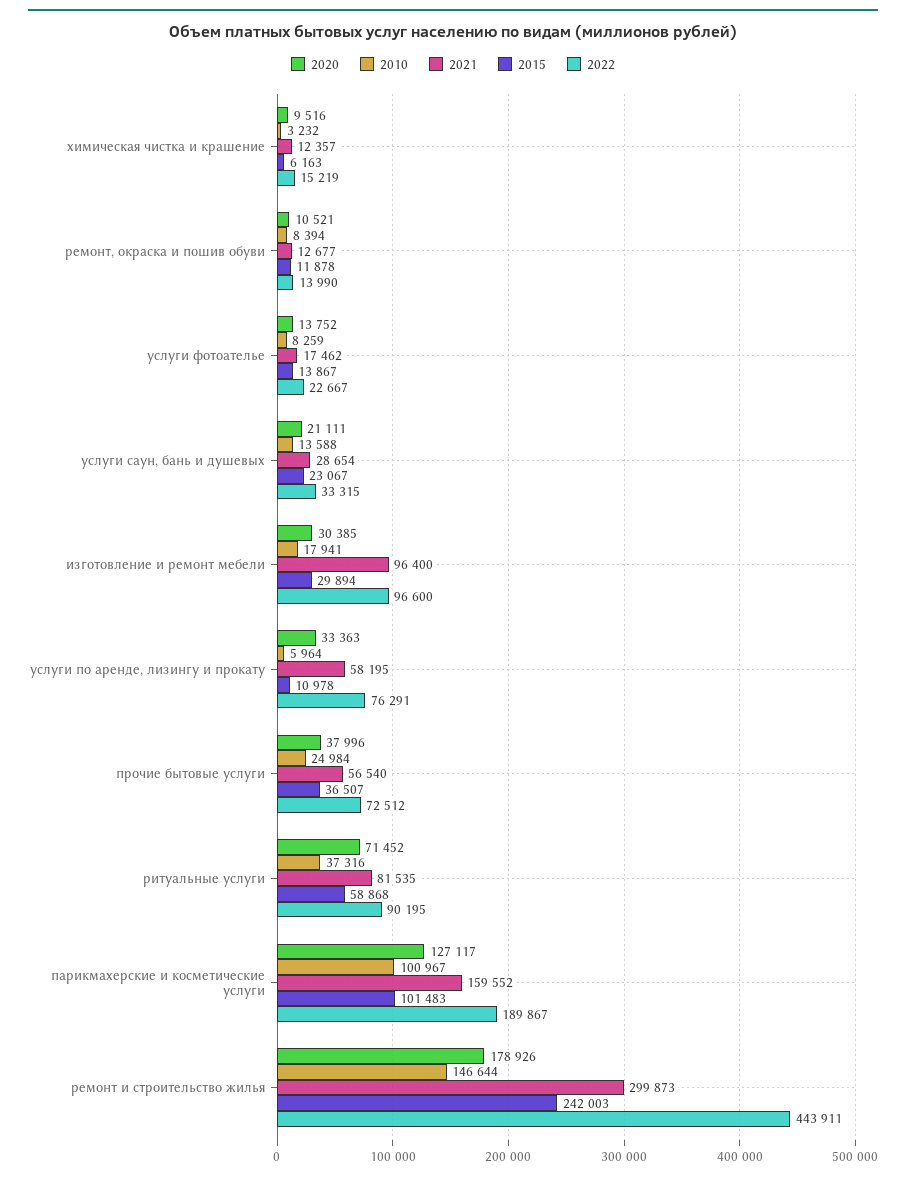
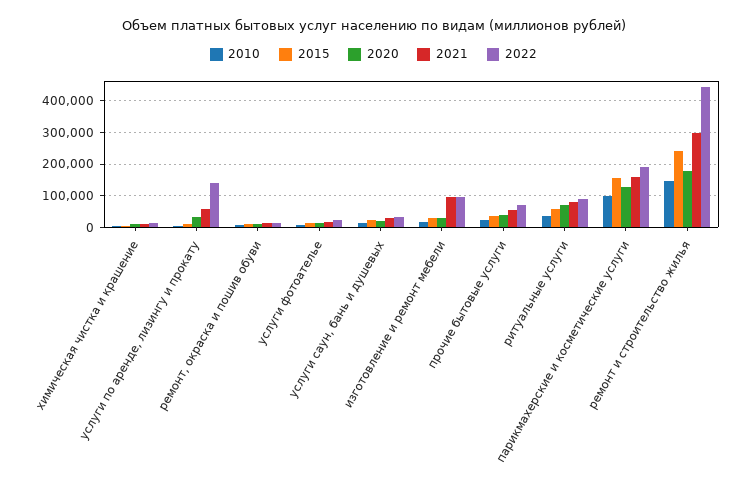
2022, услуги по аренде, лизингу и прокату: 76291 -> 140000
2015, парикмахерские и косметические услуги: 101483 -> 160000

